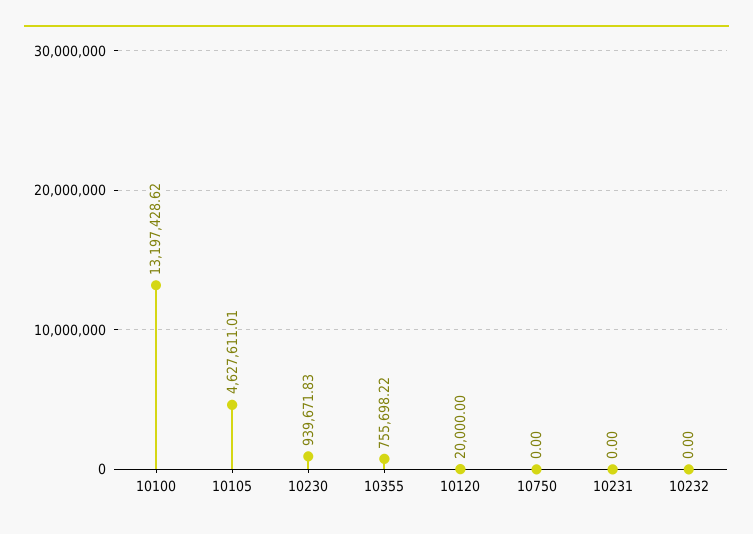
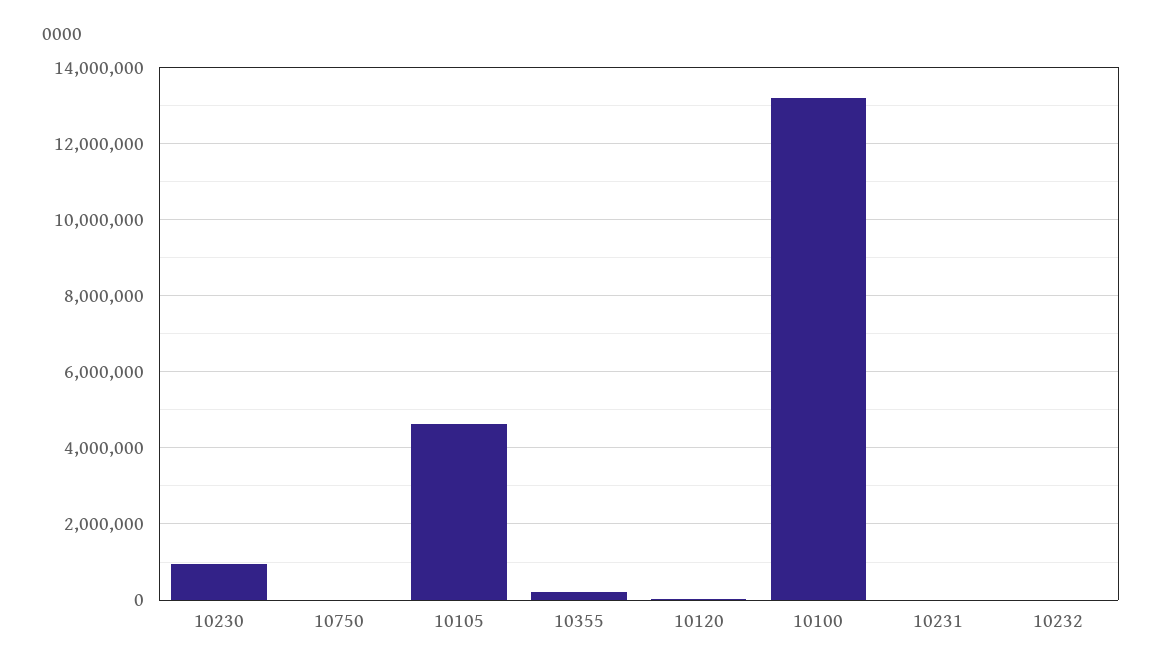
10355: 755698.22 -> 200000

